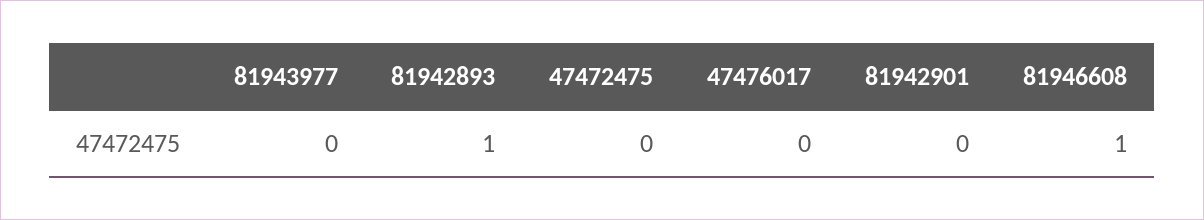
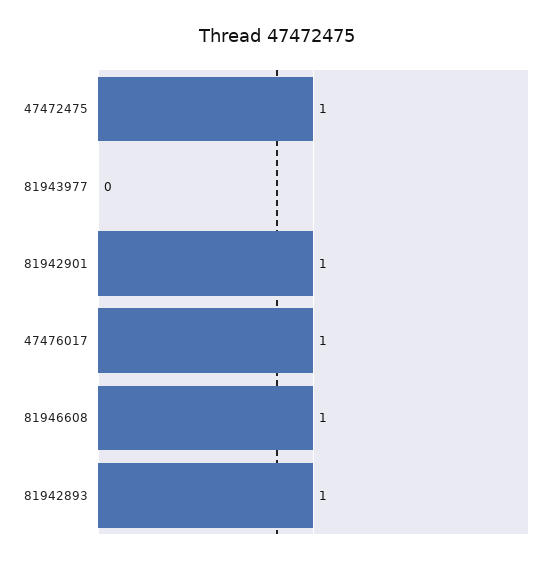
47472475: 0 -> 1
47476017: 0 -> 1
81942901: 0 -> 1

